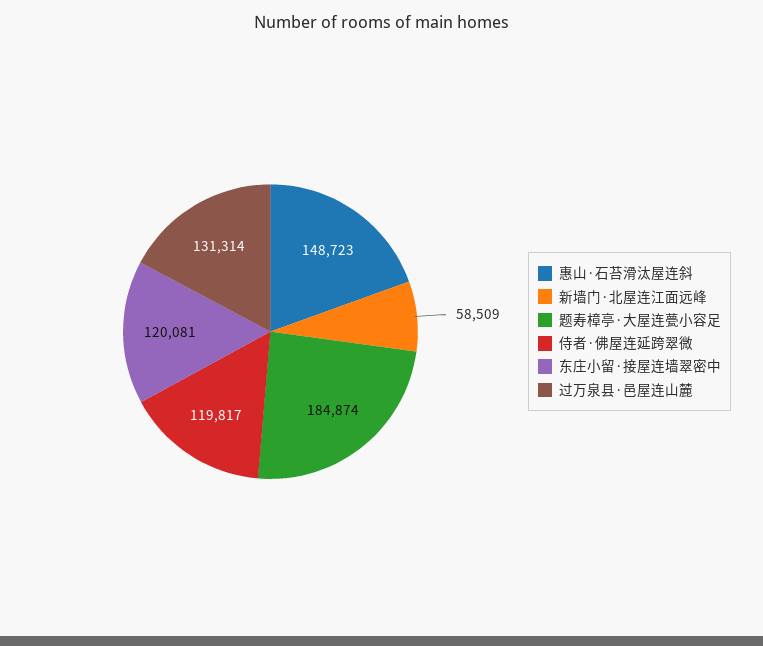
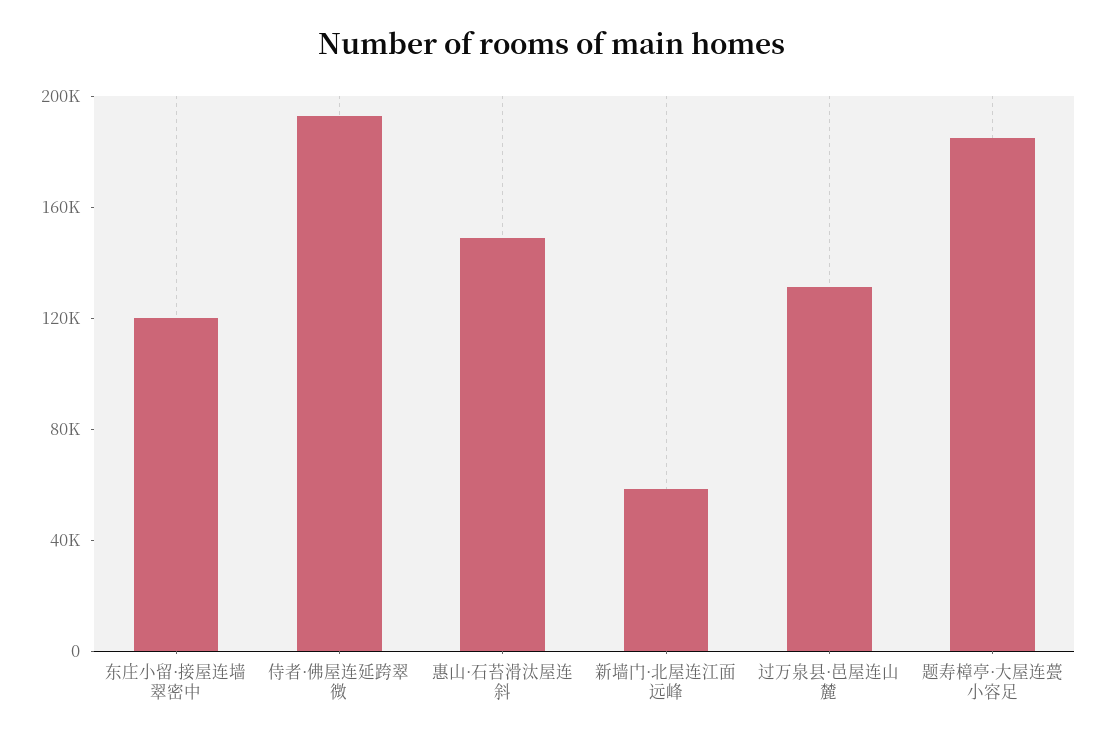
侍者·佛屋连延跨翠微: 119817 -> 190000

